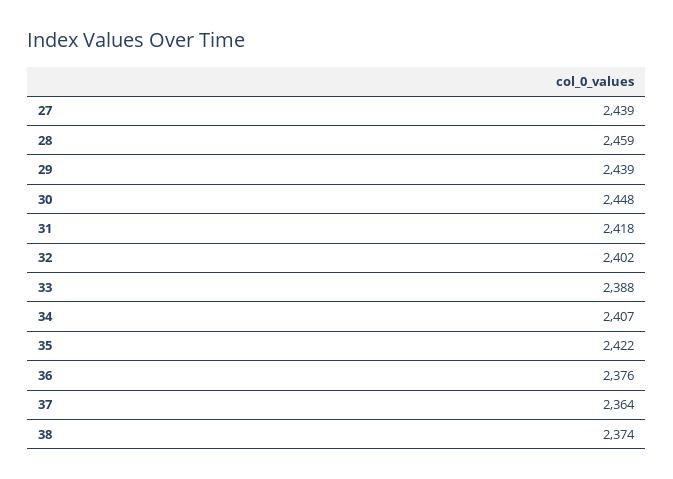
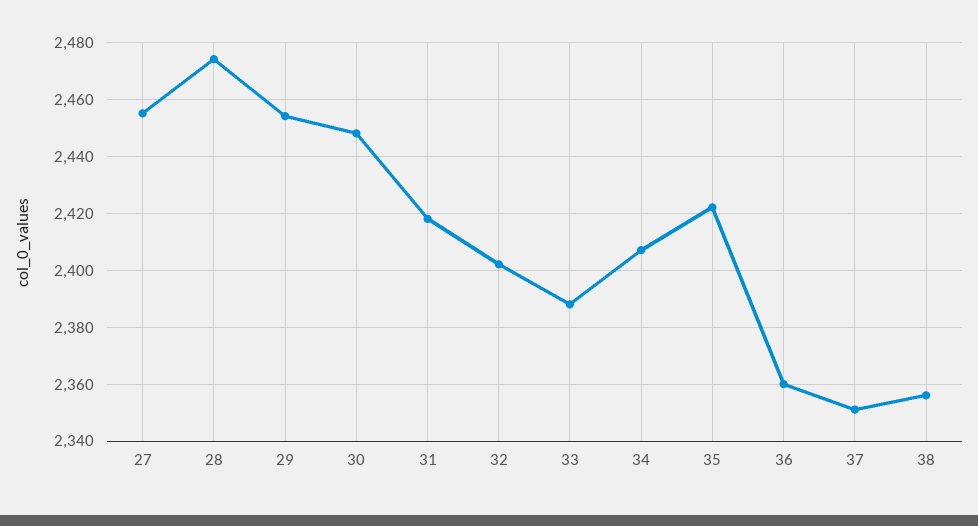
27: 2439 -> 2455
28: 2459 -> 2475
29: 2439 -> 2455
36: 2376 -> 2360
37: 2364 -> 2350
38: 2374 -> 2355

